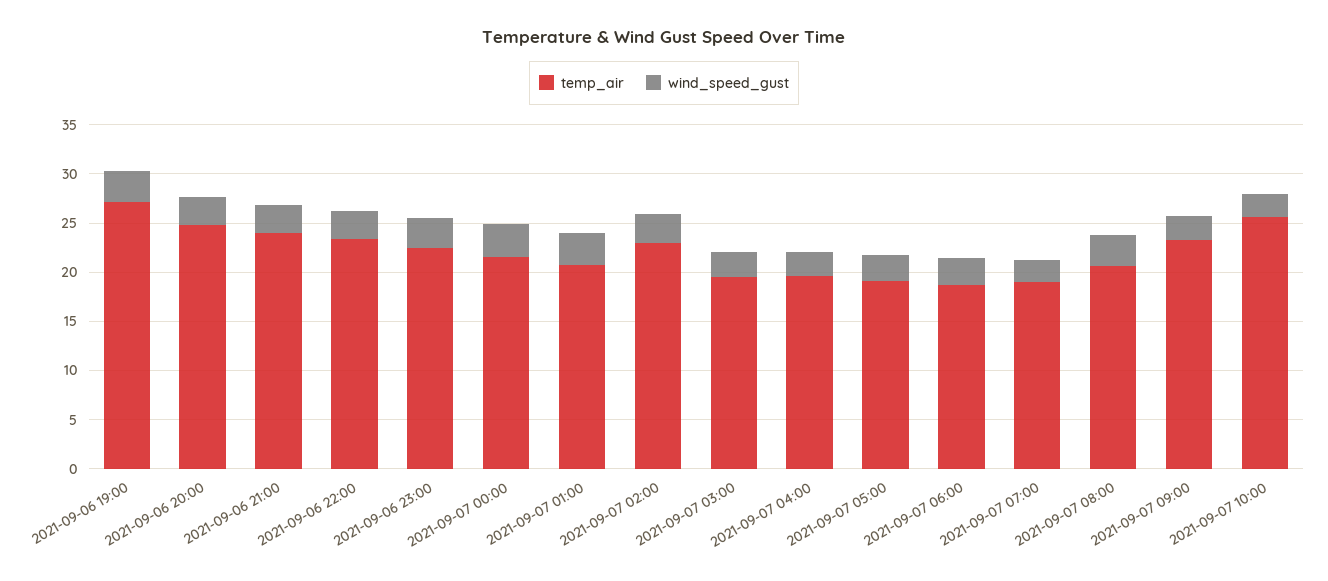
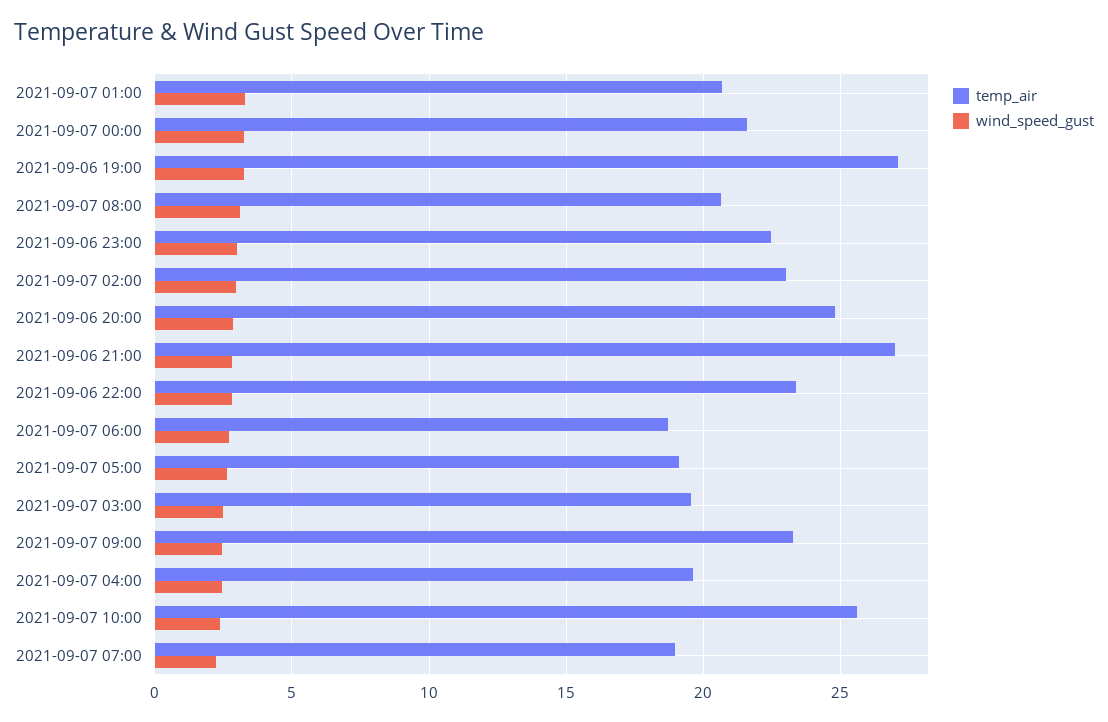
temp_air, 2021-09-06 21:00: 24 -> 27

